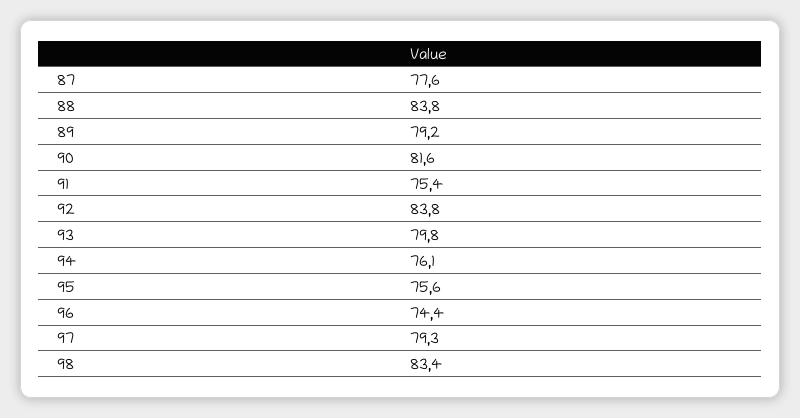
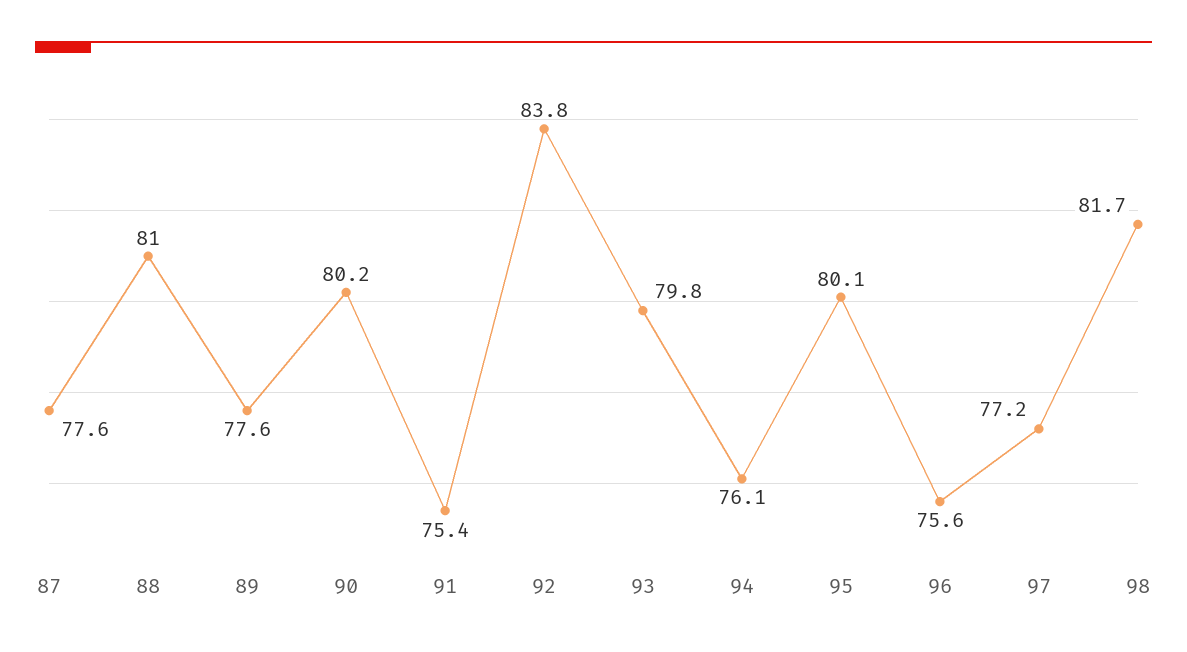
88: 83.8 -> 81
89: 79.2 -> 77.6
90: 81.6 -> 80.2
95: 75.6 -> 80.1
96: 74.4 -> 75.6
97: 79.3 -> 77.2
98: 83.4 -> 81.7

